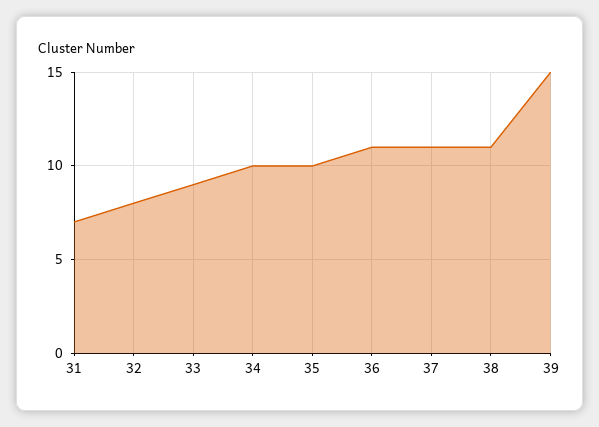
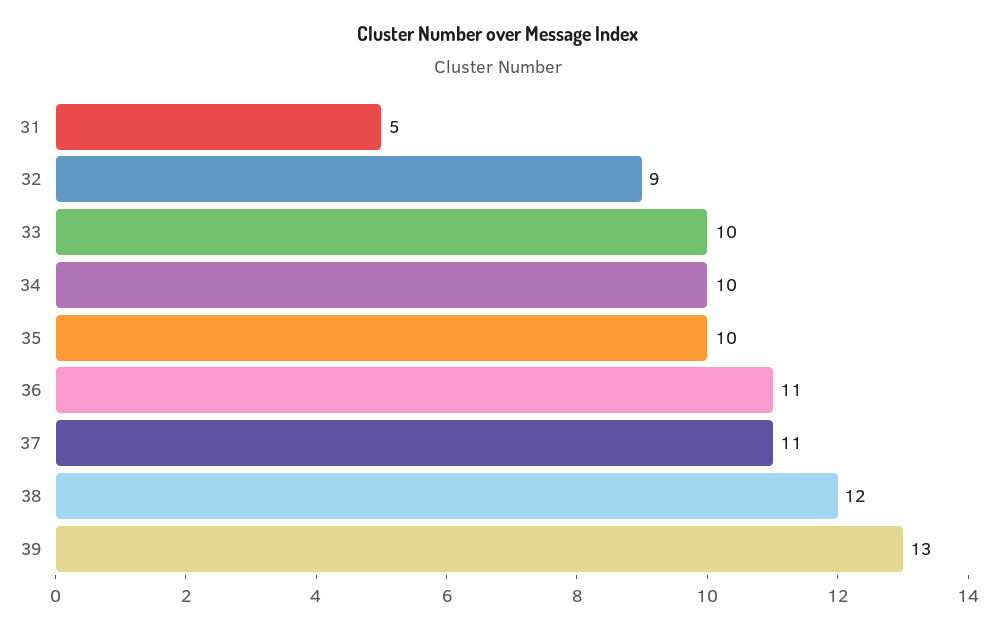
31: 7 -> 5
32: 8 -> 9
33: 9 -> 10
38: 11 -> 12
39: 15 -> 13

